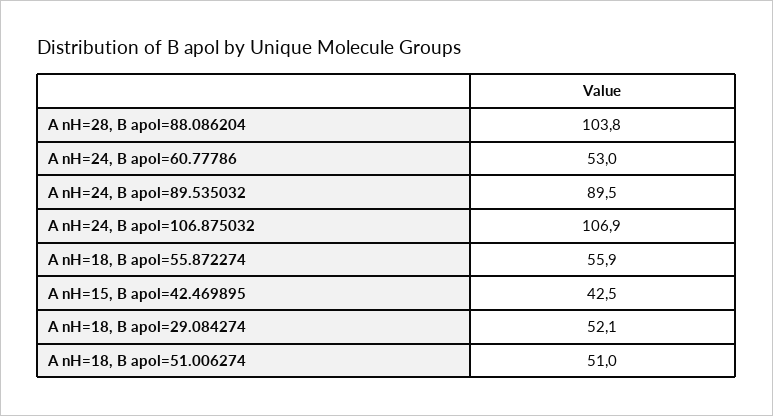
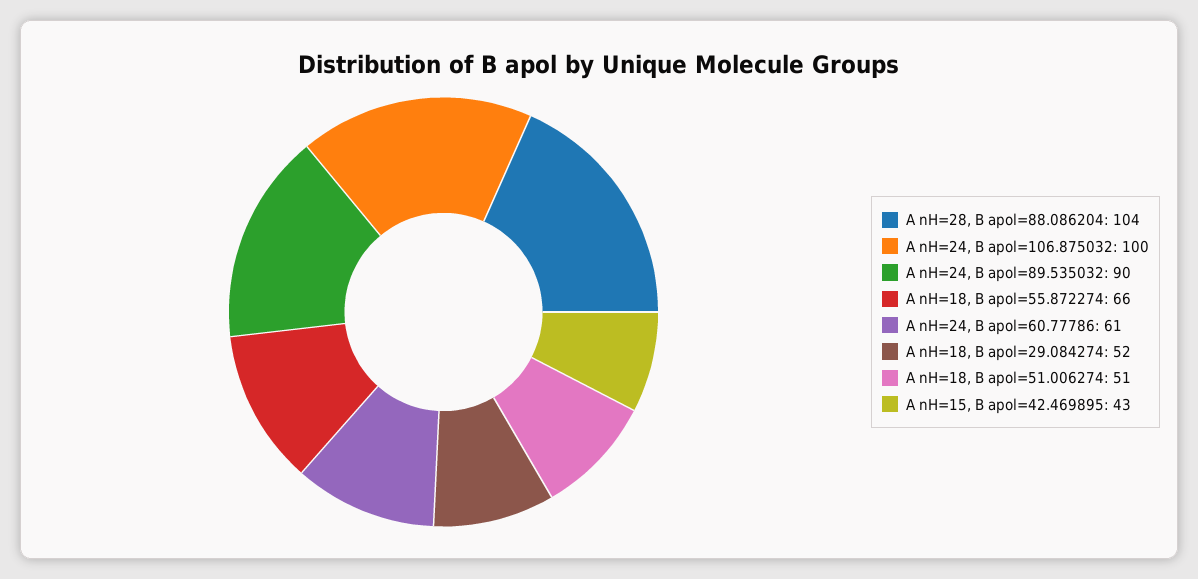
A nH=24, B apol=60.77786: 53 -> 61
A nH=24, B apol=106.875032: 106.9 -> 100
A nH=18, B apol=55.872274: 55.9 -> 66

